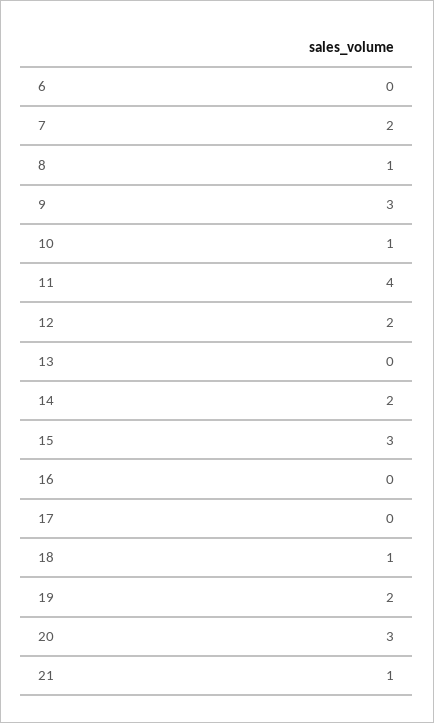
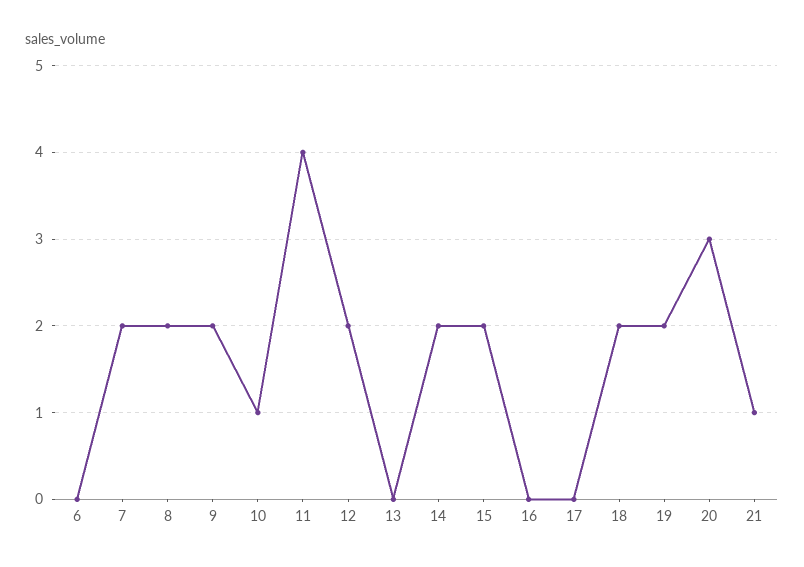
8: 1 -> 2
9: 3 -> 2
15: 3 -> 2
18: 1 -> 2

